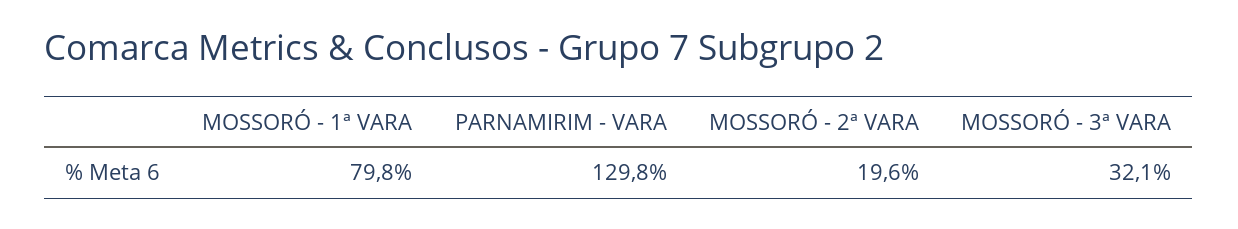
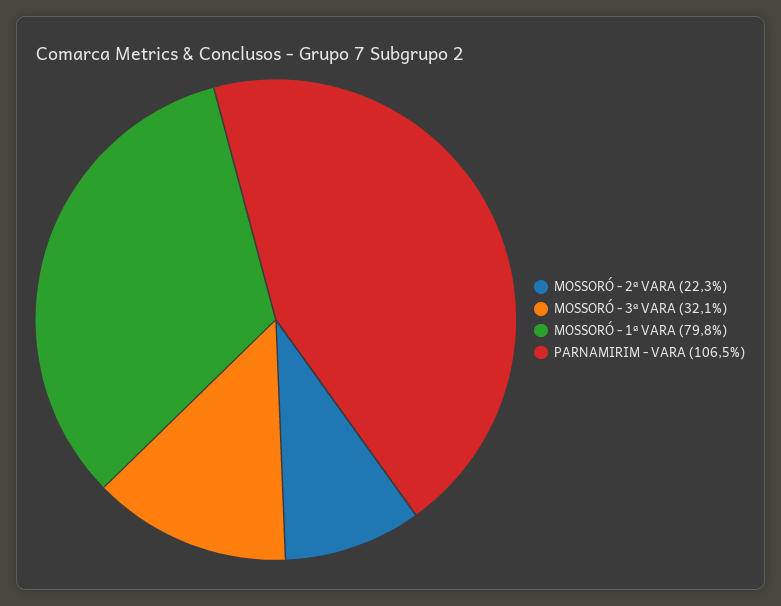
PARNAMIRIM - VARA: 129.8 -> 106.5
MOSSORÓ - 2ª VARA: 19.6 -> 22.3

